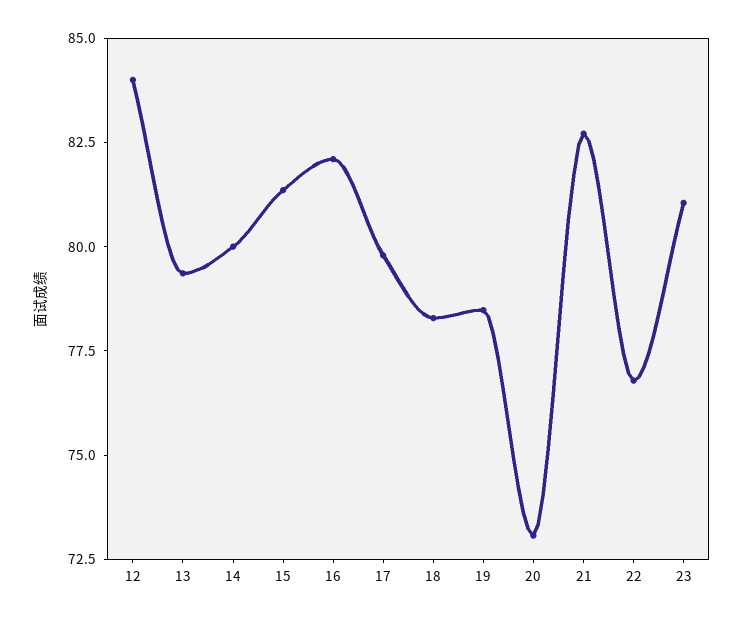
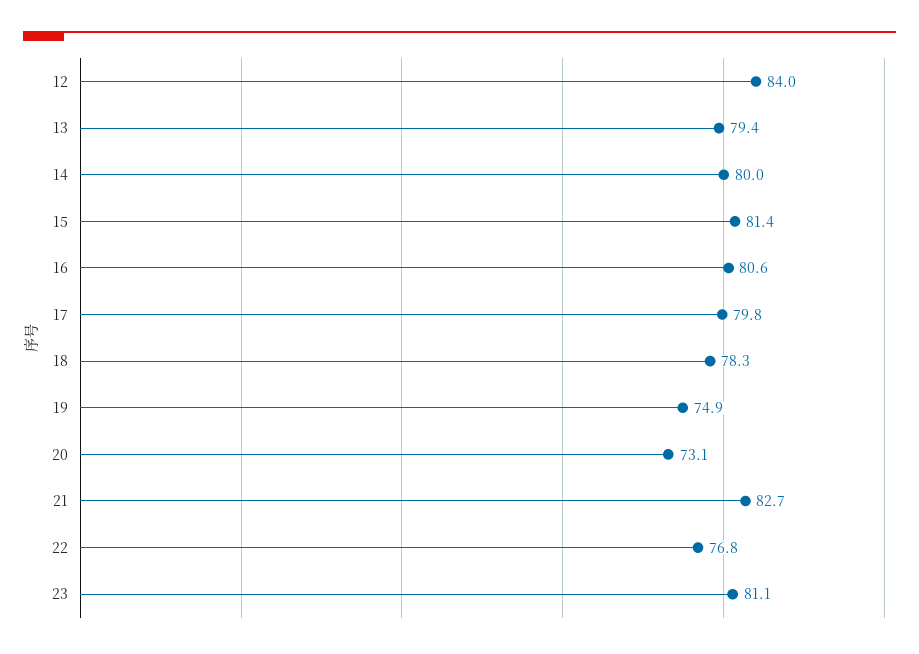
16: 82 -> 80.6
19: 78.5 -> 74.9

